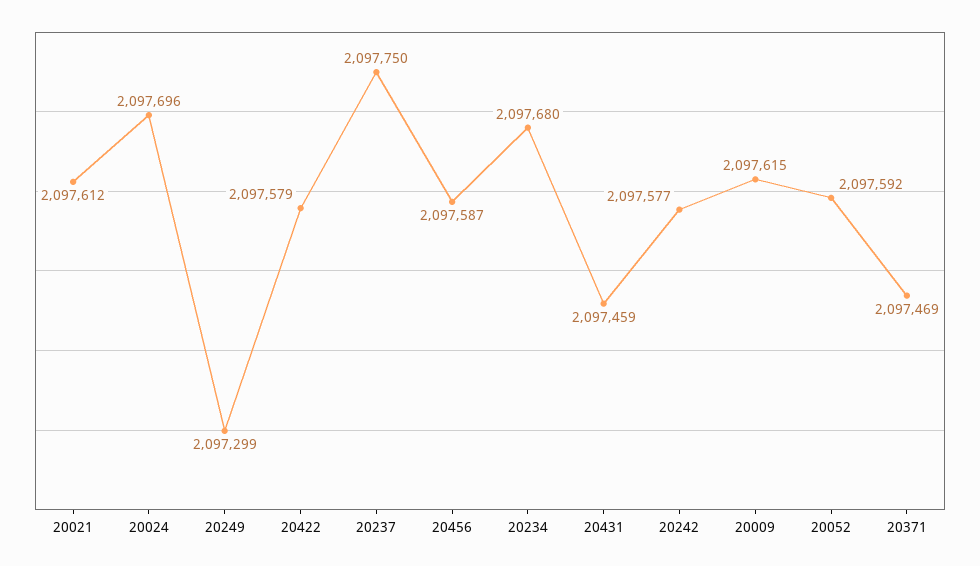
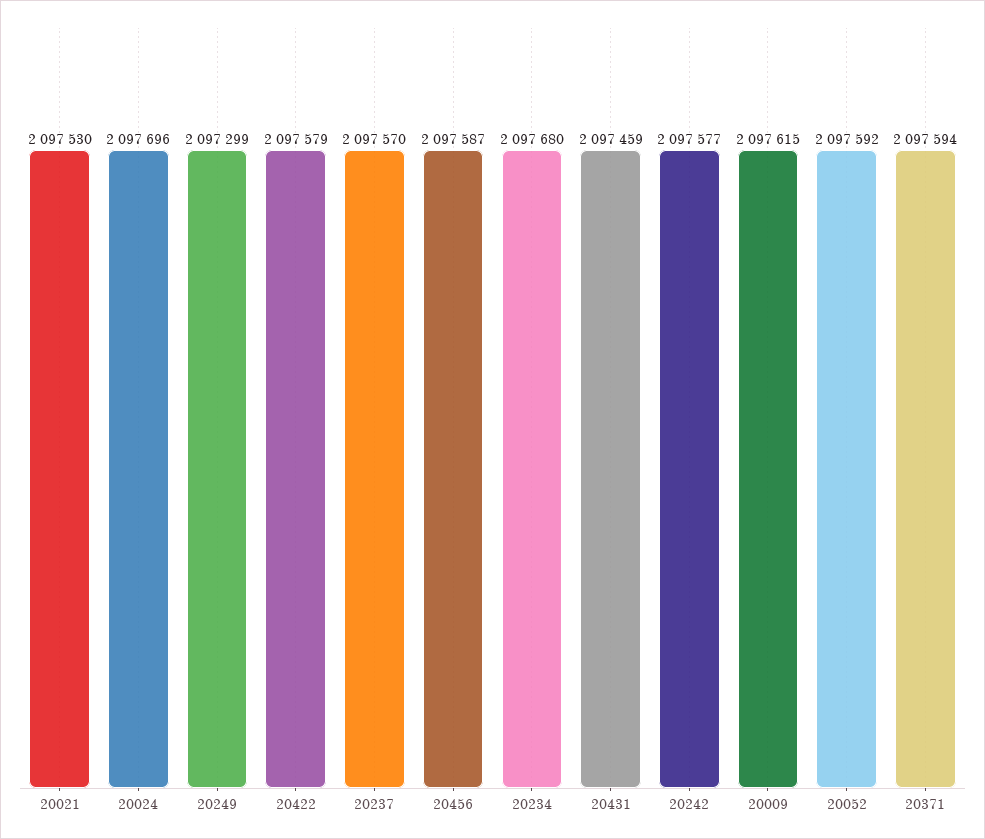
20021: 2097612 -> 2097530
20237: 2097750 -> 2097570
20371: 2097469 -> 2097594

